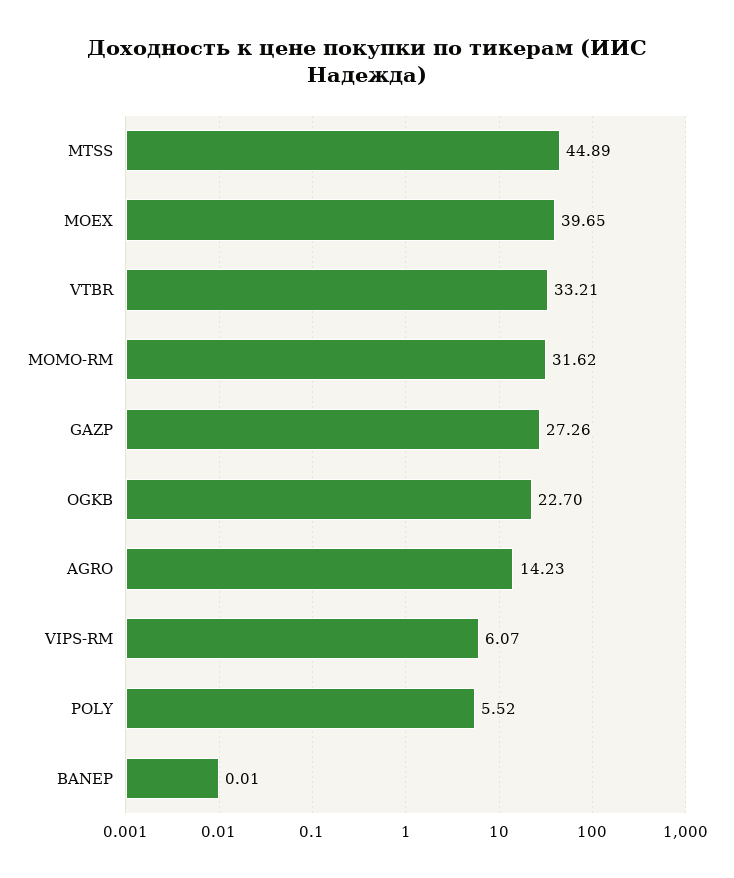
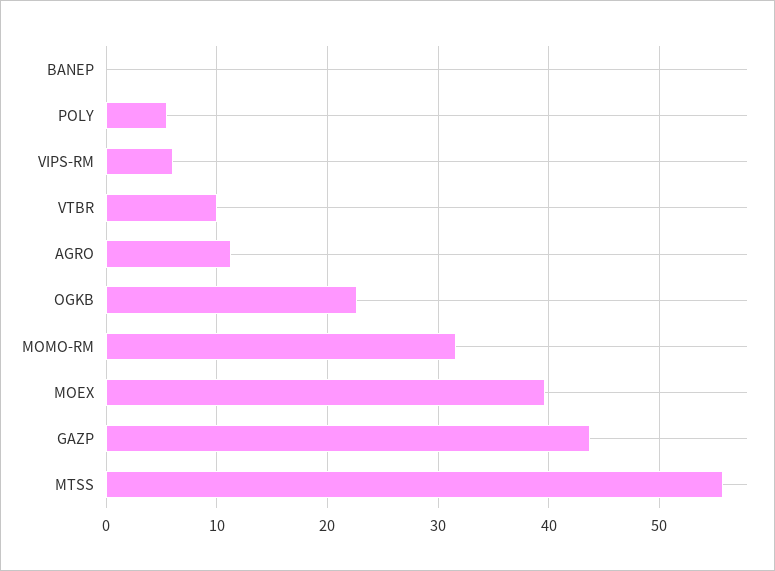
MTSS: 44.89 -> 56
VTBR: 33.21 -> 10
GAZP: 27.26 -> 44
AGRO: 14.23 -> 11

